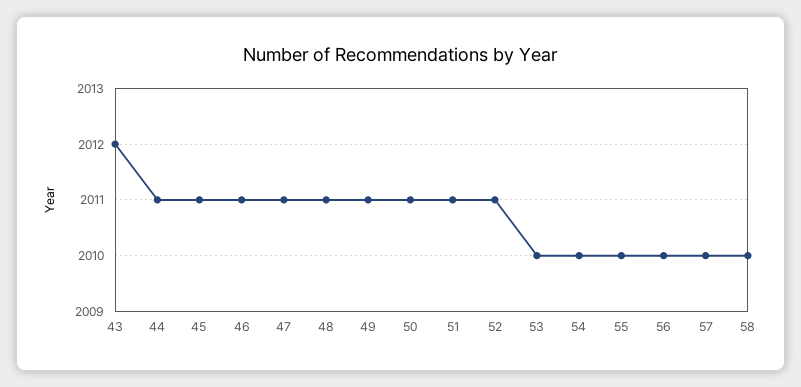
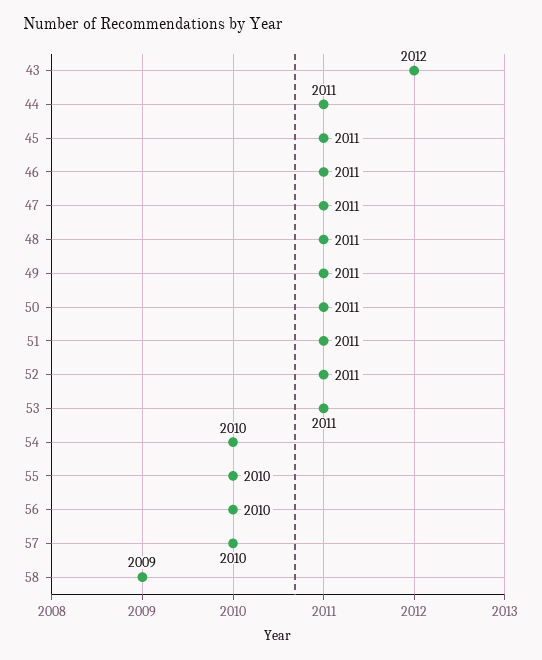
53: 2010 -> 2011
58: 2010 -> 2009

